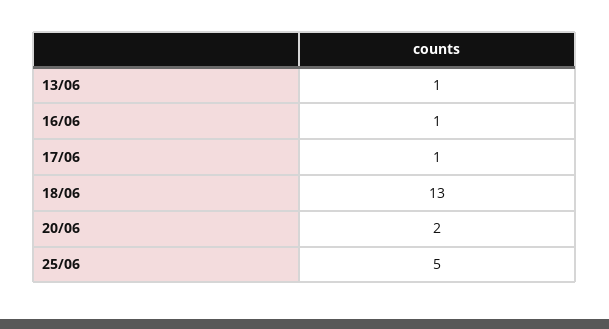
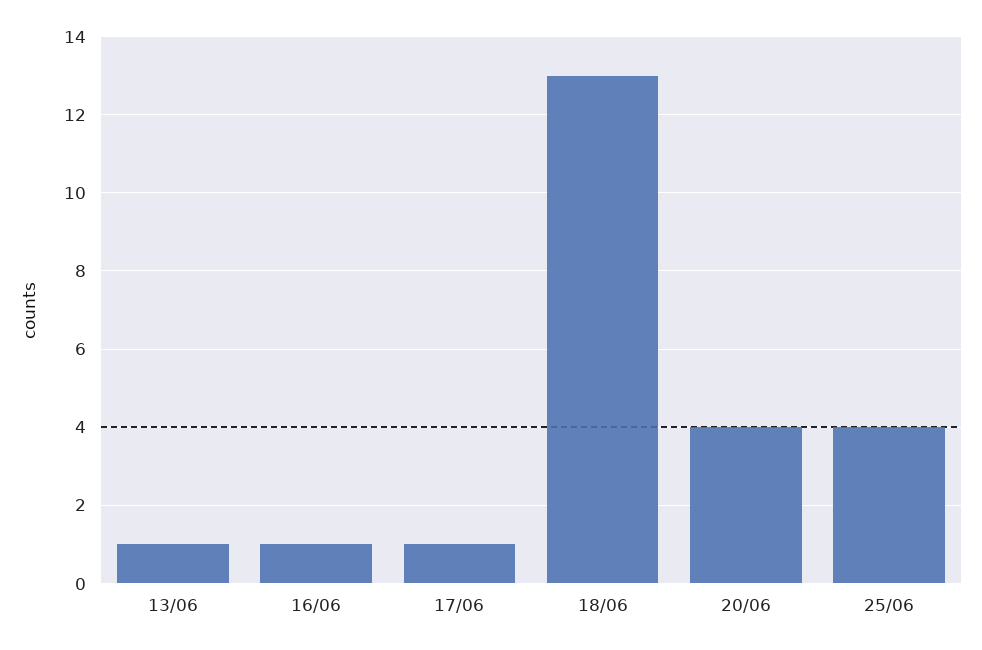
20/06: 2 -> 4
25/06: 5 -> 4

